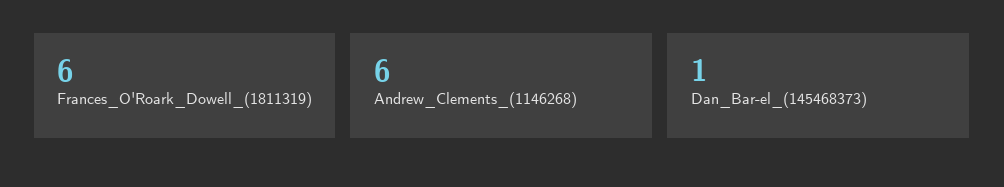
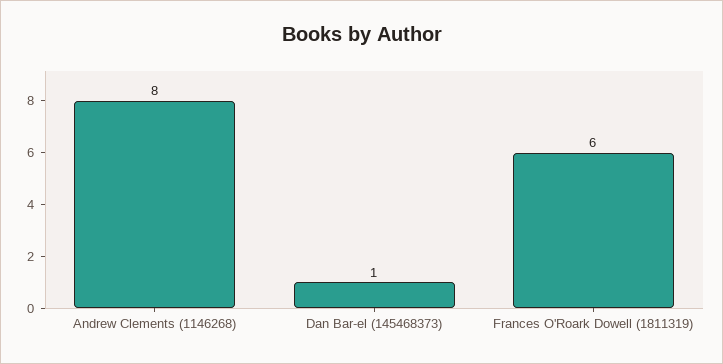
Andrew_Clements_(1146268): 6 -> 8

